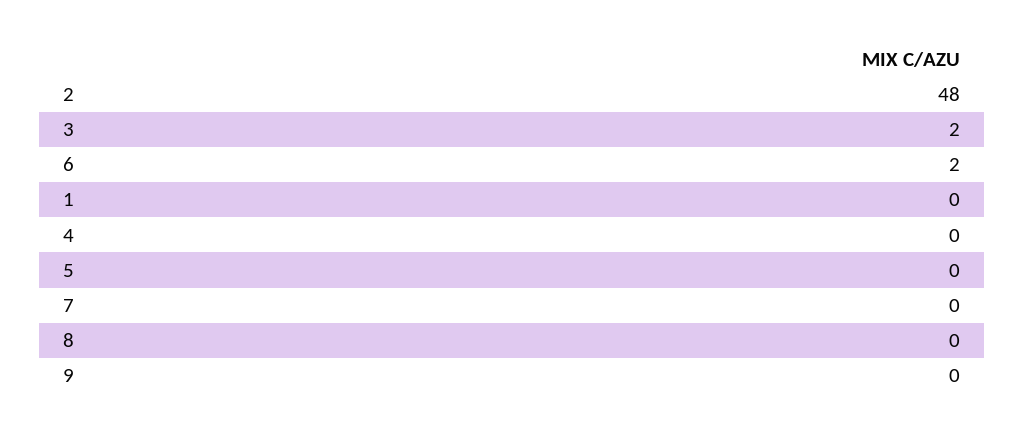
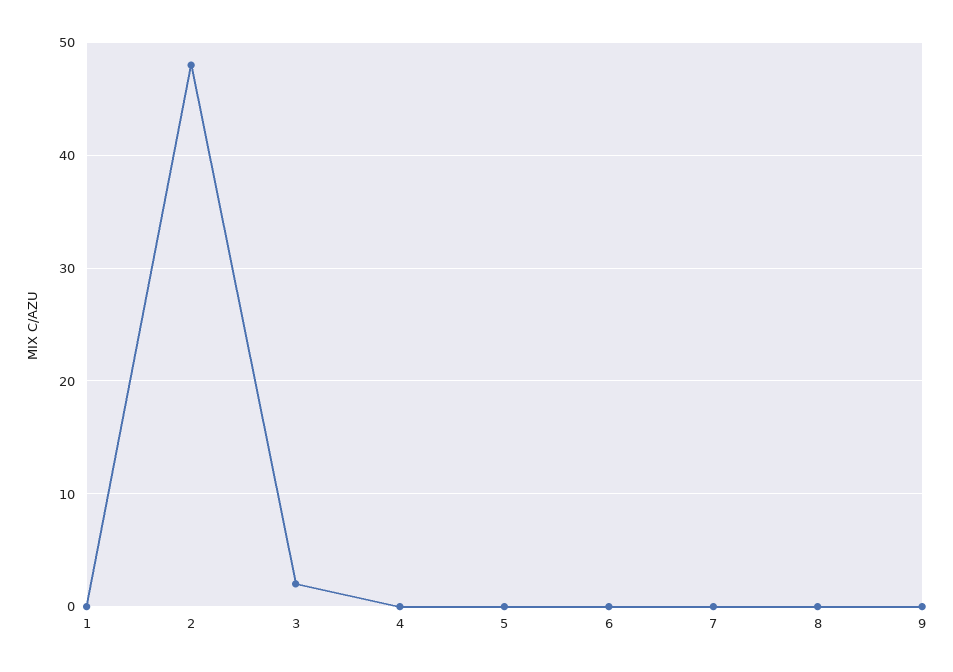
6: 2 -> 0

